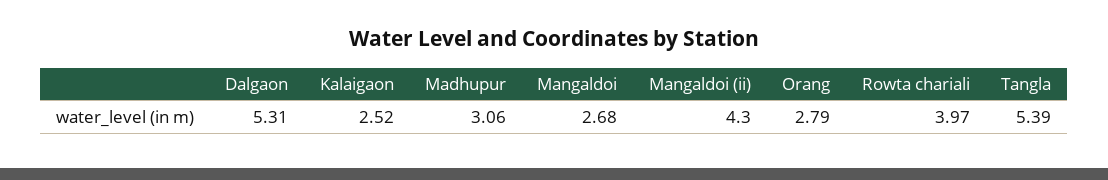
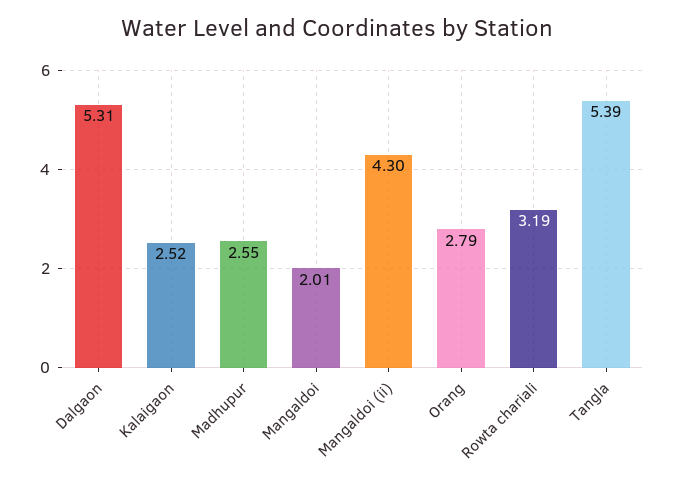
Madhupur: 3.06 -> 2.55
Mangaldoi: 2.68 -> 2.01
Rowta chariali: 3.97 -> 3.19

